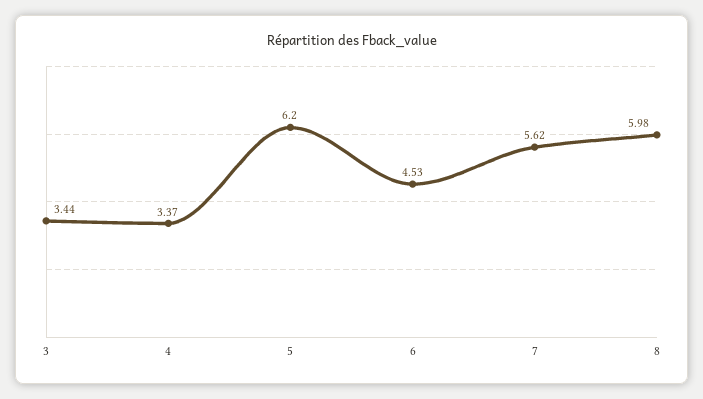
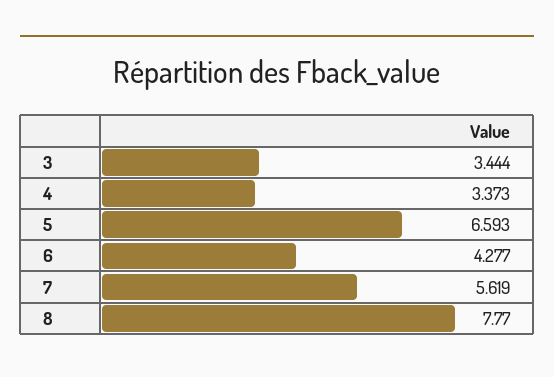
5: 6.2 -> 6.593
6: 4.53 -> 4.277
8: 5.98 -> 7.77

